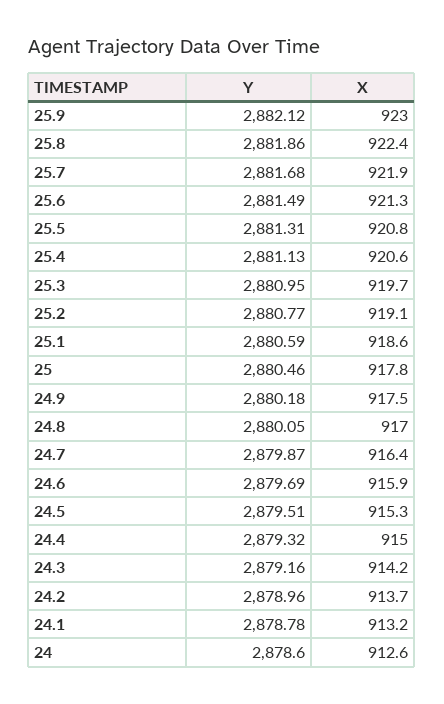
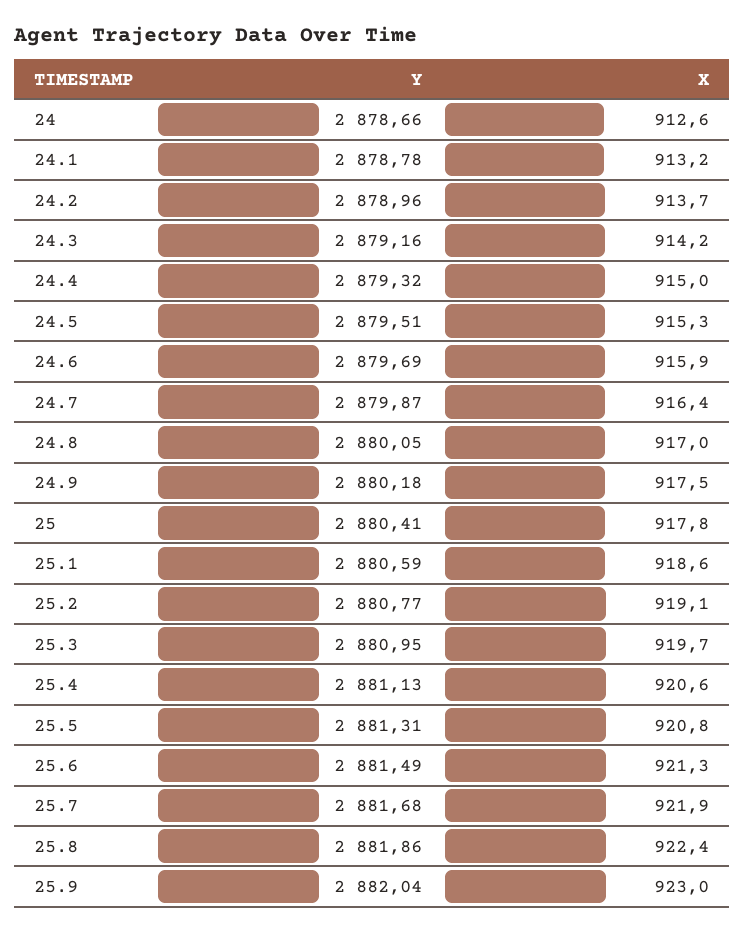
Y, 25.9: 2882.12 -> 2882.04
Y, 25: 2880.46 -> 2880.41
Y, 24: 2878.6 -> 2878.66

